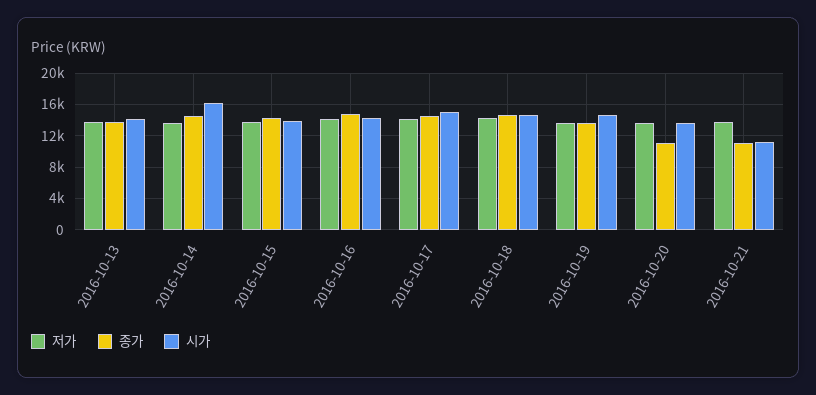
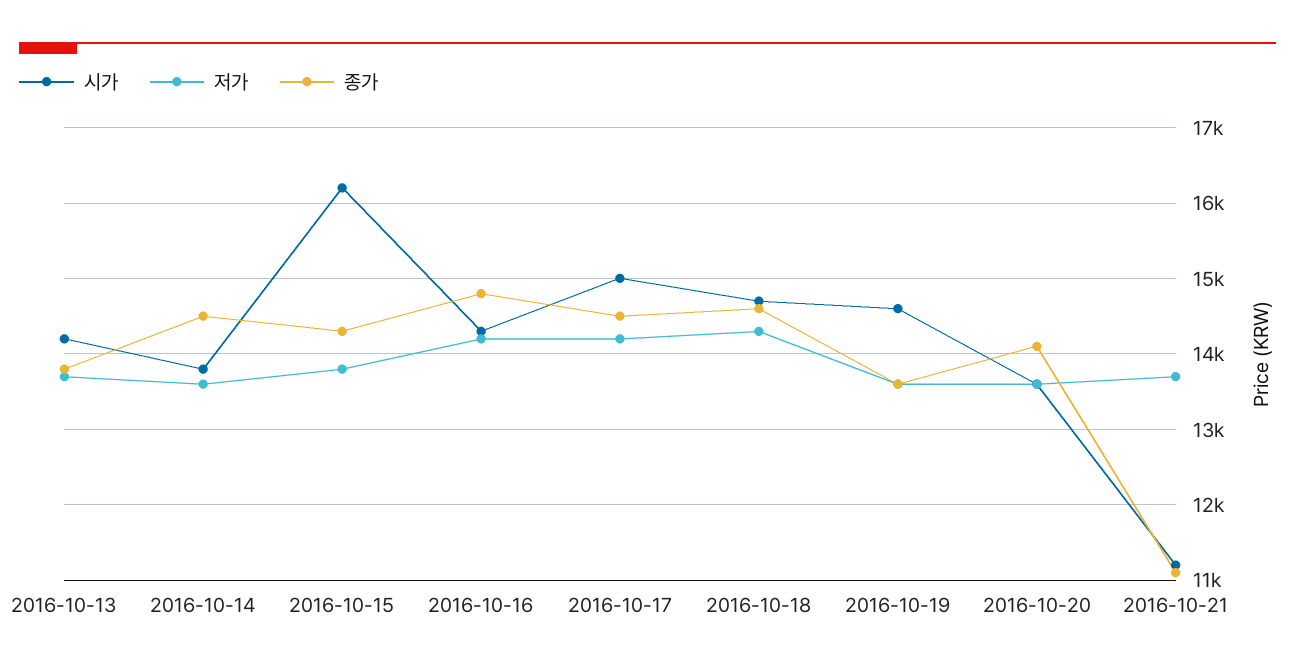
시가, 2016-10-14: 16000 -> 13800
시가, 2016-10-15: 14000 -> 16200
종가, 2016-10-20: 11000 -> 14100

